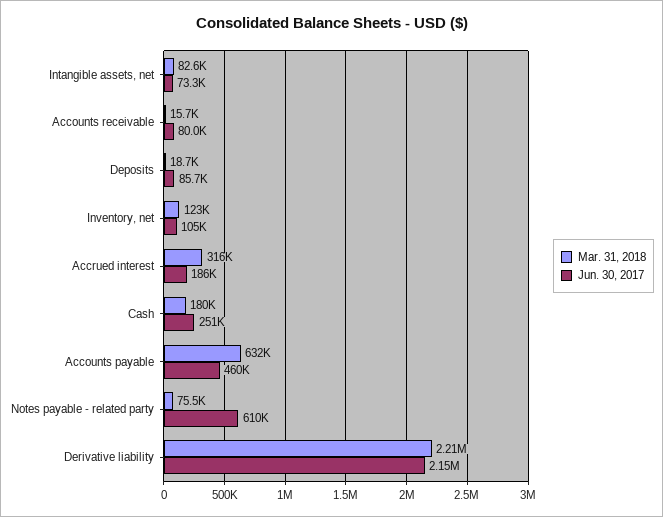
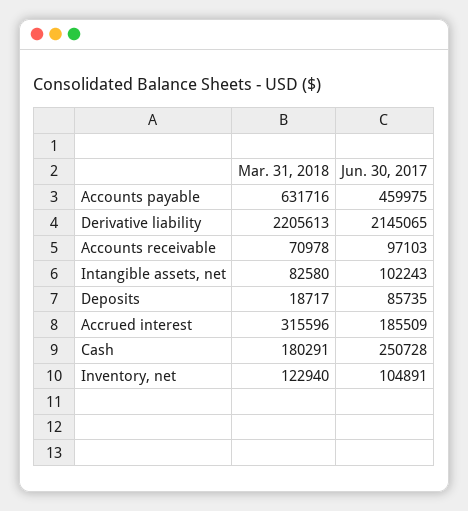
Jun. 30, 2017, Intangible assets, net: 73300 -> 102243
Mar. 31, 2018, Accounts receivable: 15700 -> 70978
Jun. 30, 2017, Accounts receivable: 80000 -> 97103
Mar. 31, 2018, Notes payable - related party: 75500 -> none
Jun. 30, 2017, Notes payable - related party: 610000 -> none

